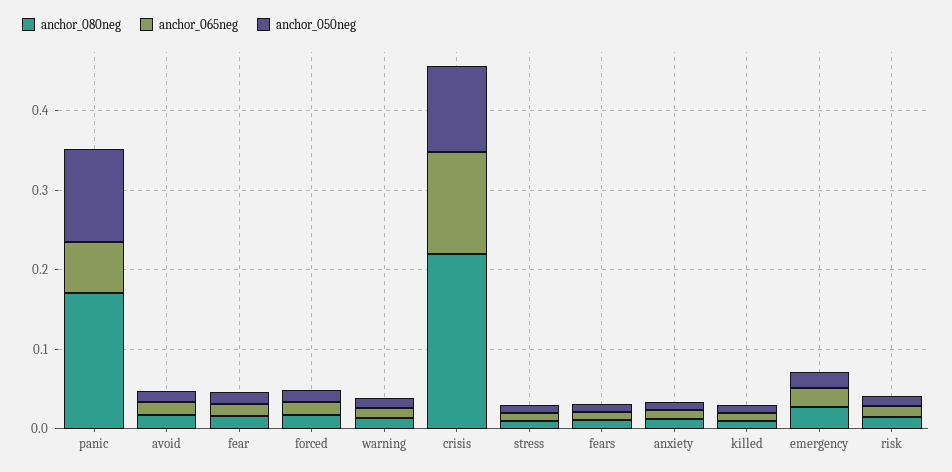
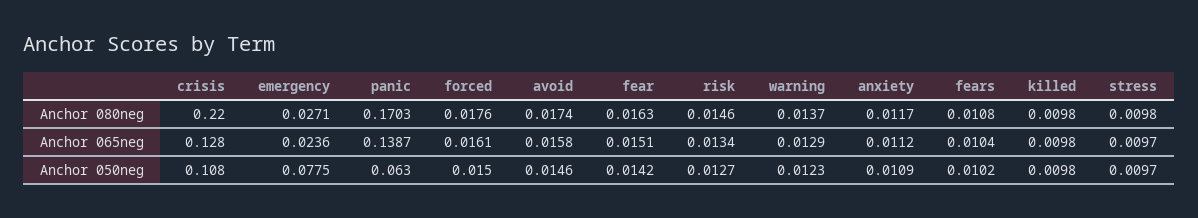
anchor_065neg, panic: 0.06 -> 0.1387
anchor_050neg, panic: 0.12 -> 0.063
anchor_050neg, emergency: 0.02 -> 0.0775

